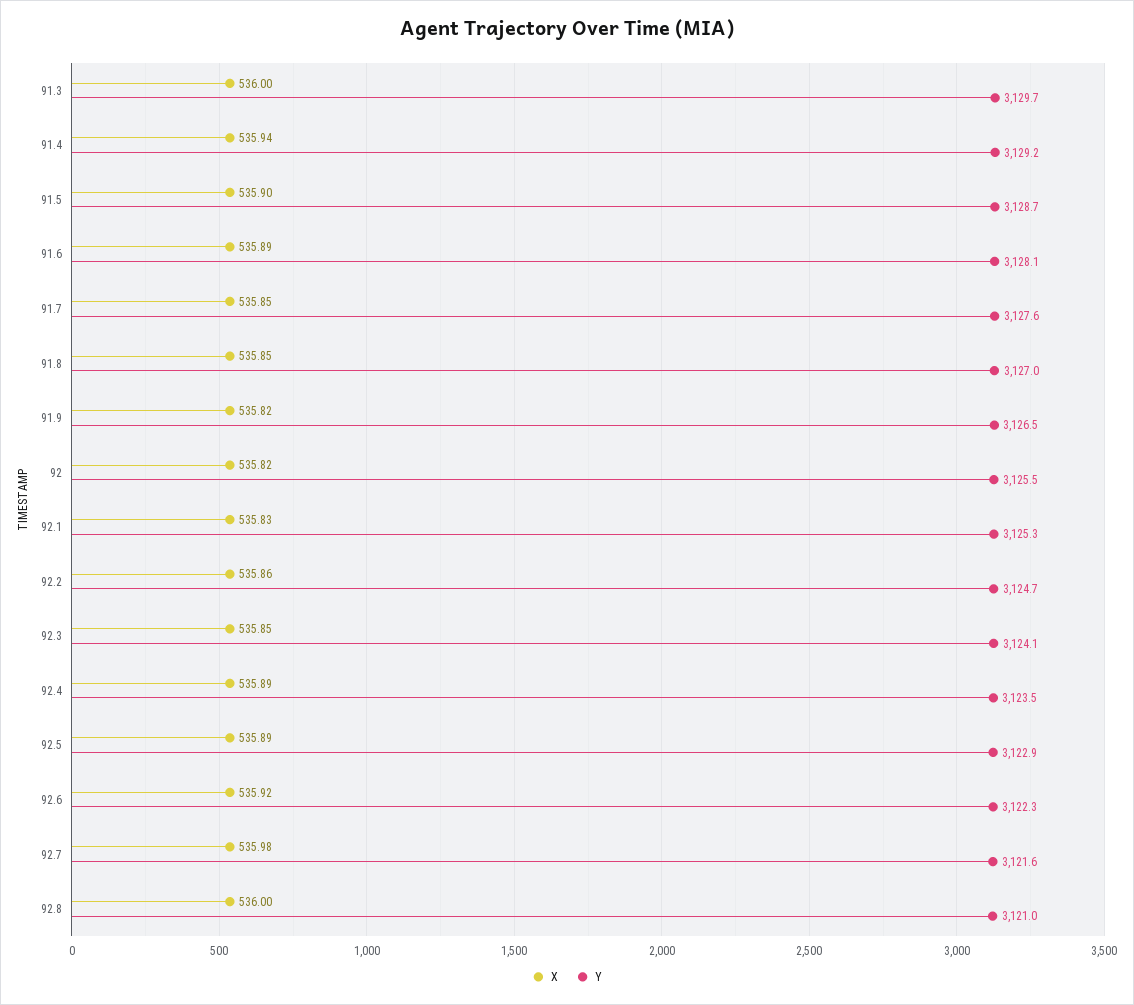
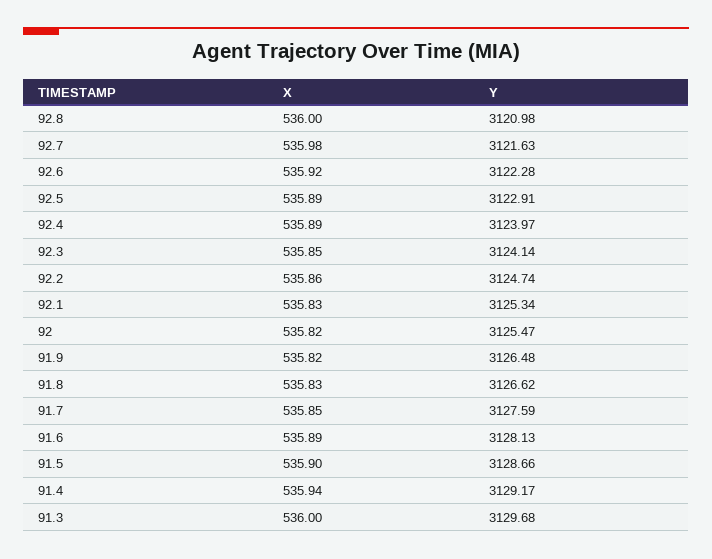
X, 91.8: 535.85 -> 535.83
Y, 91.8: 3127 -> 3126.62
Y, 92.4: 3123.5 -> 3123.97

